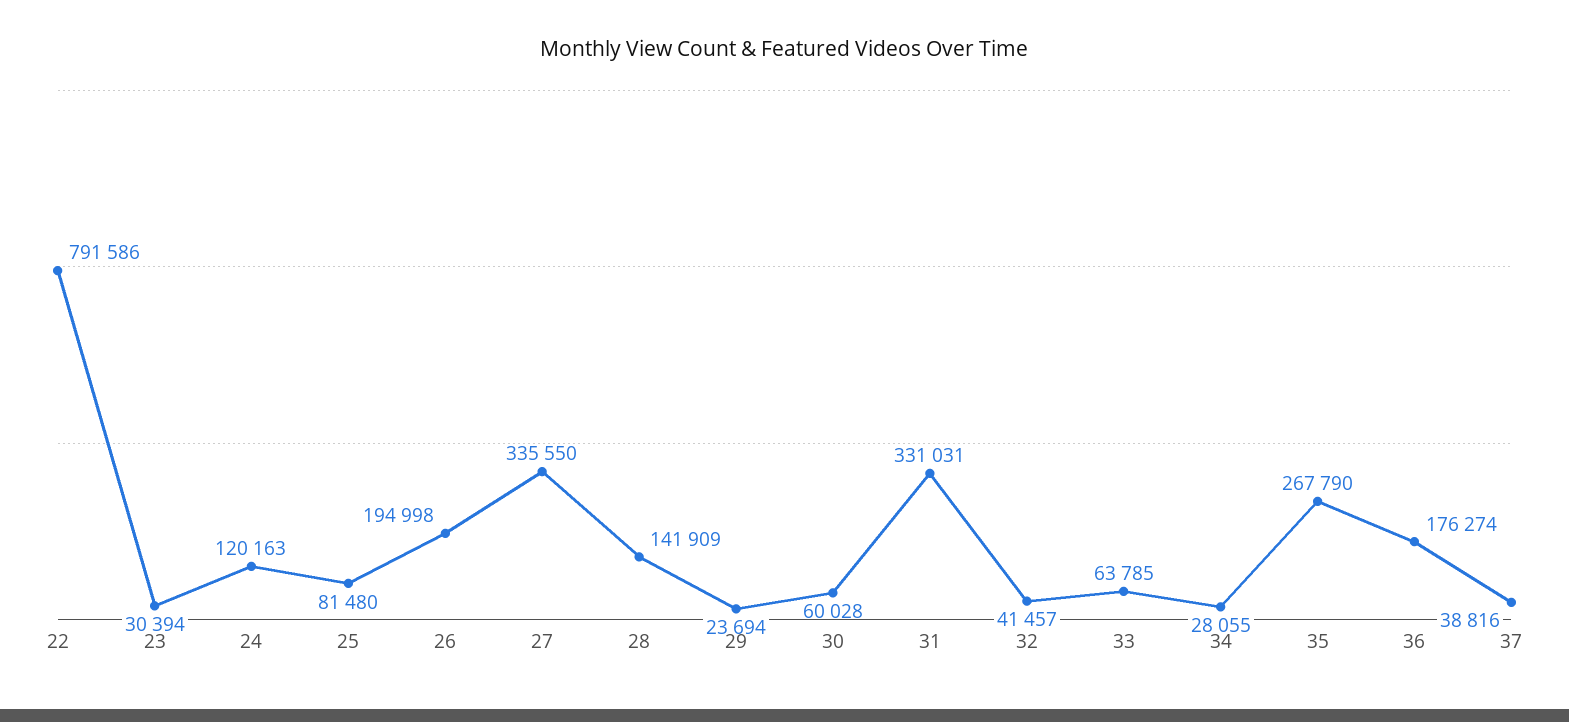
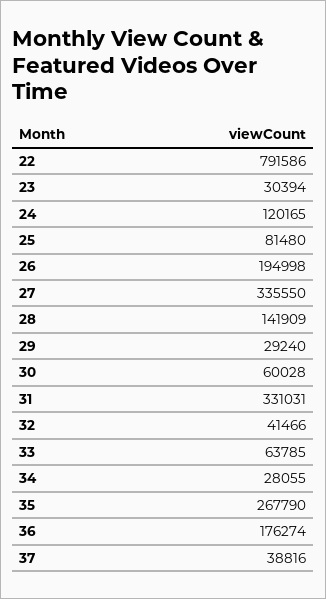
24: 120163 -> 120165
29: 23694 -> 29240
32: 41457 -> 41466

